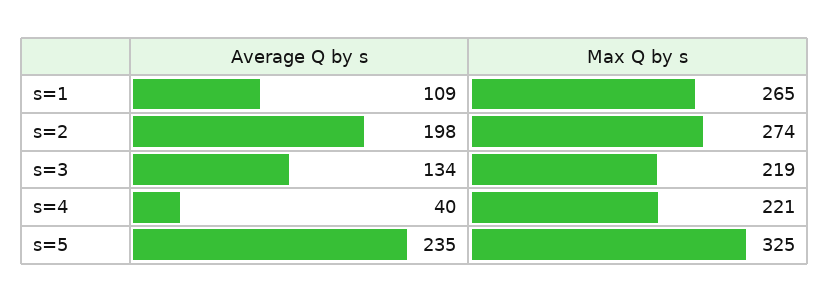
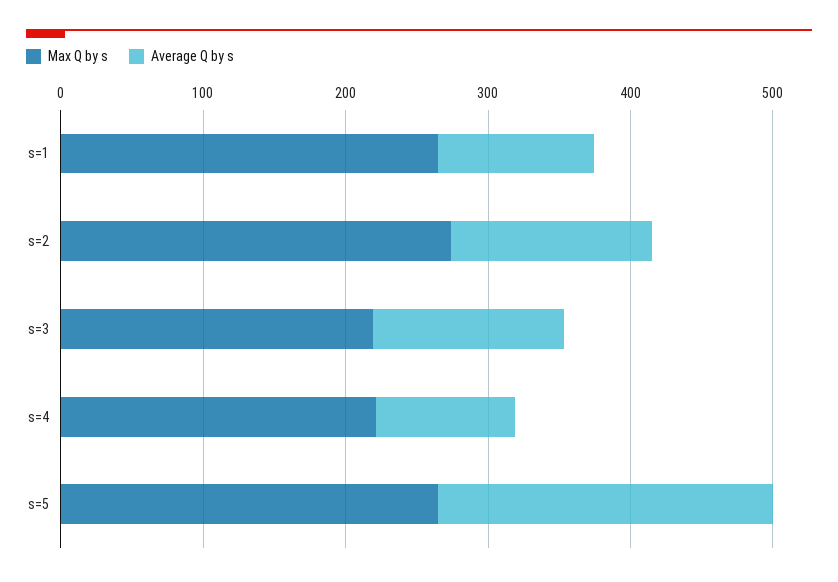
Average Q by s, s=2: 198 -> 140
Average Q by s, s=4: 40 -> 100
Max Q by s, s=5: 325 -> 260

